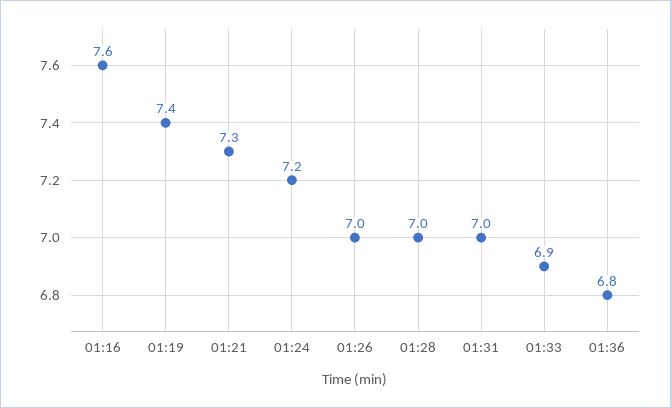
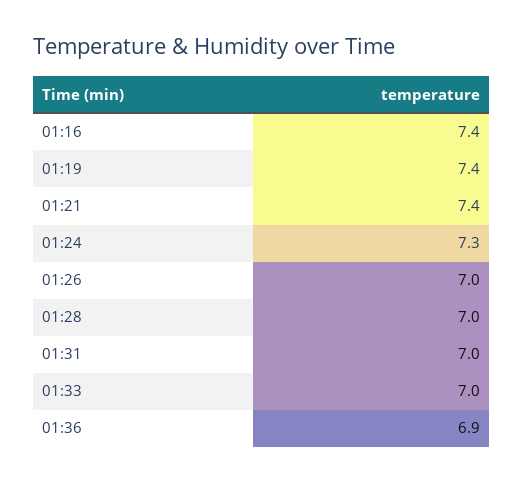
01:16: 7.6 -> 7.4
01:21: 7.3 -> 7.4
01:24: 7.2 -> 7.3
01:33: 6.9 -> 7
01:36: 6.8 -> 6.9

